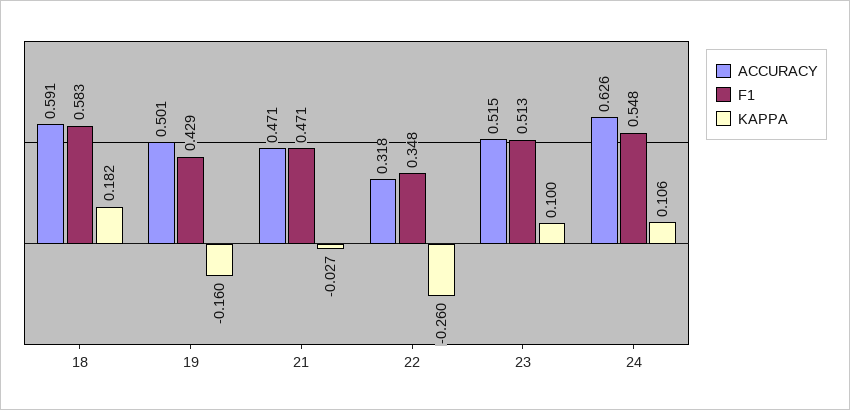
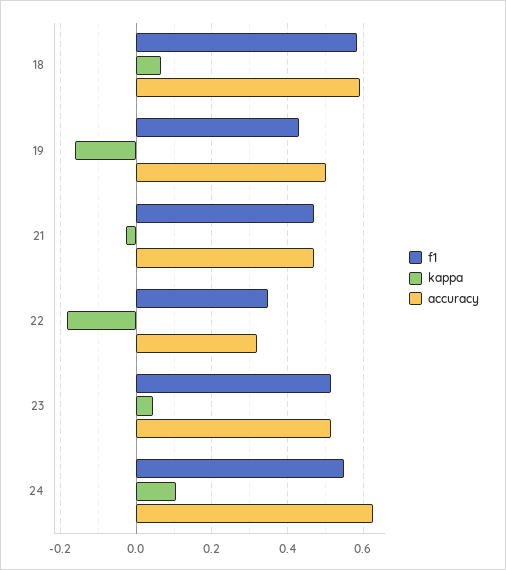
KAPPA, 18: 0.182 -> 0.06
KAPPA, 22: -0.26 -> -0.18
KAPPA, 23: 0.1 -> 0.04

